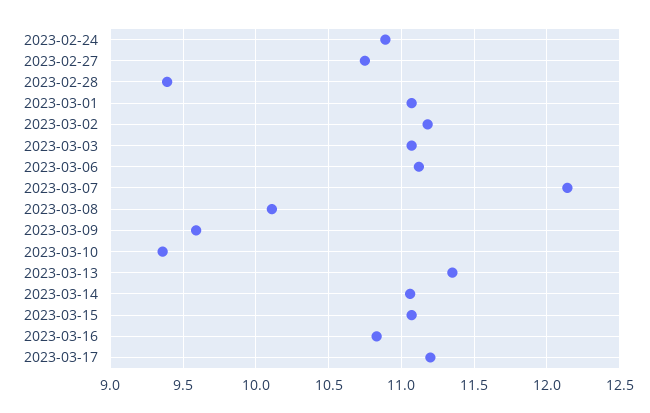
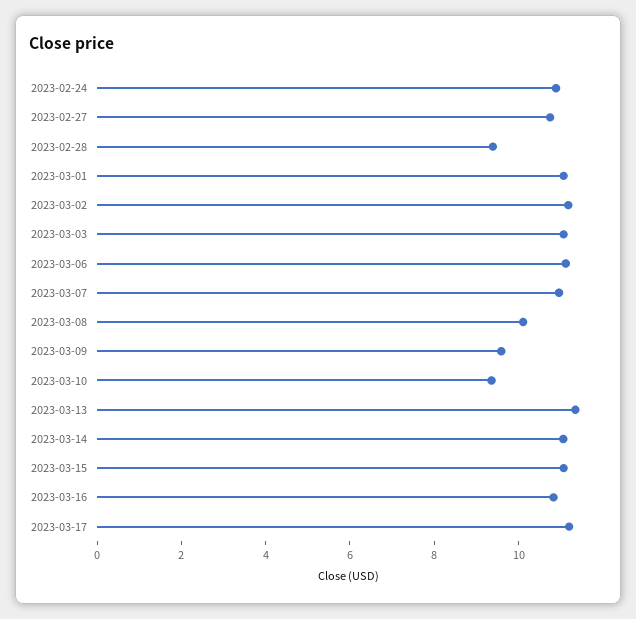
2023-03-07: 12.15 -> 11

